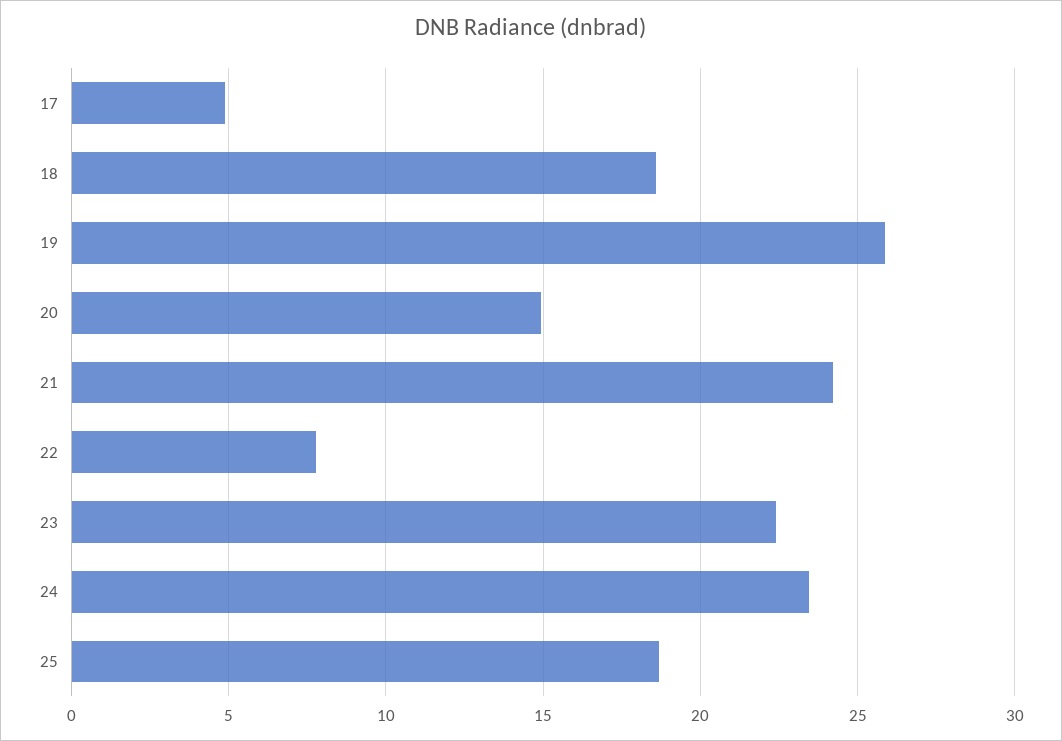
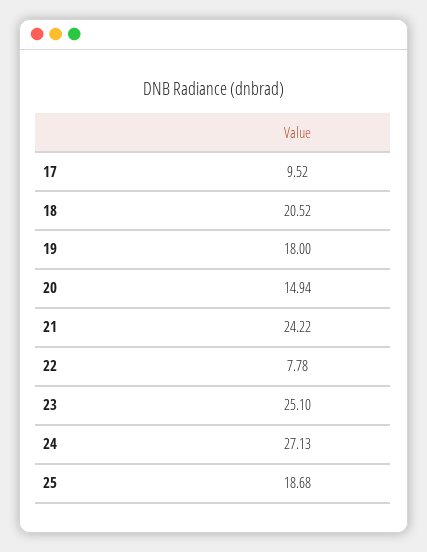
17: 5 -> 9.52
18: 18.5 -> 20.52
19: 26 -> 18
23: 22.5 -> 25.1
24: 23.5 -> 27.13

